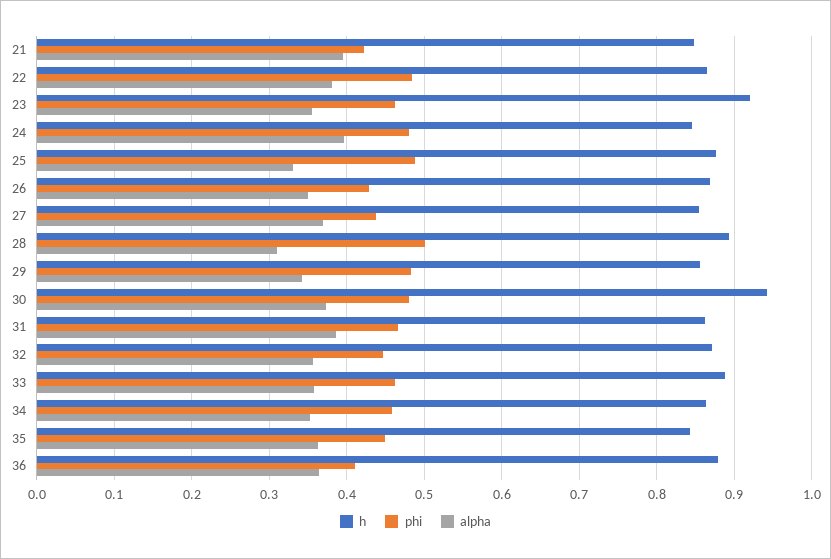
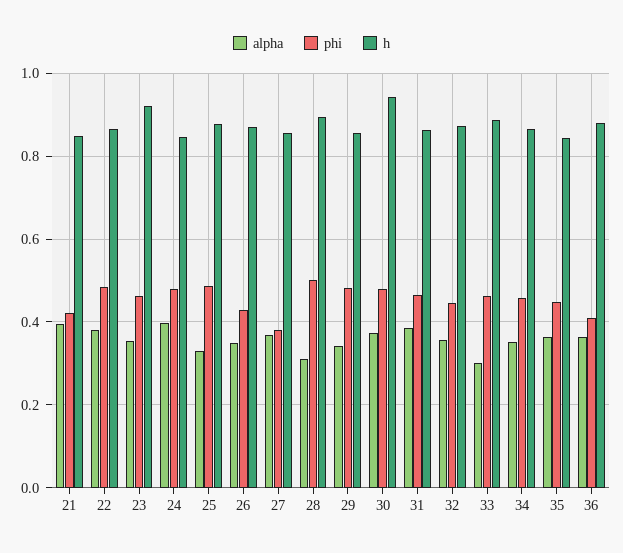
phi, 27: 0.44 -> 0.38
alpha, 33: 0.36 -> 0.3

